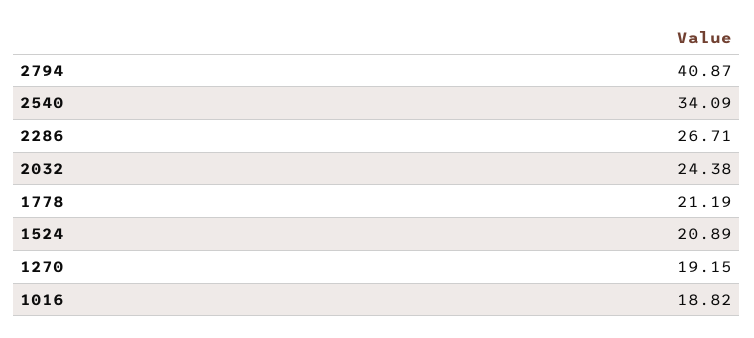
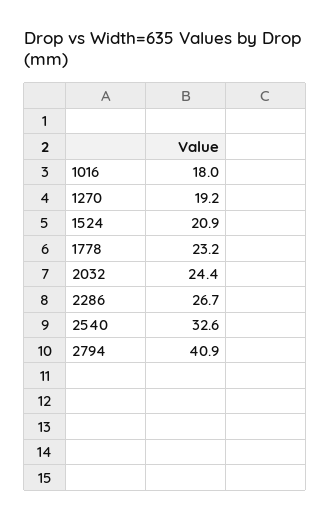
2540: 34.09 -> 32.6
1778: 21.19 -> 23.2
1016: 18.82 -> 18

